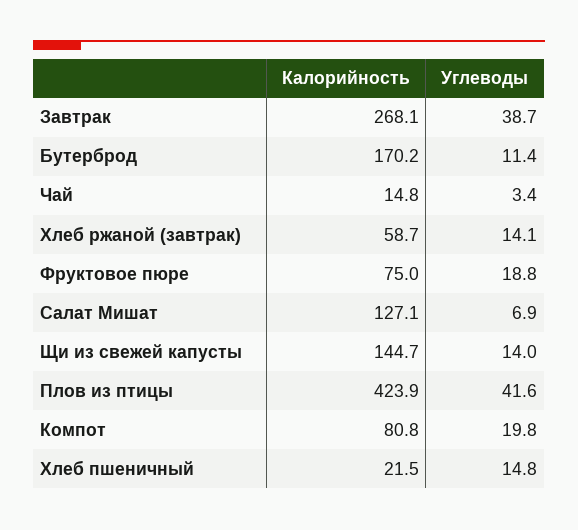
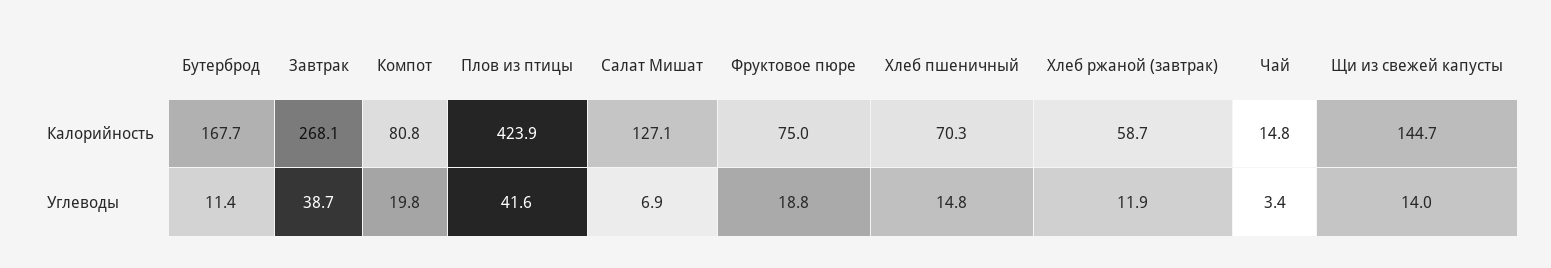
Калорийность, Бутерброд: 170.2 -> 167.7
Углеводы, Хлеб ржаной (завтрак): 14.1 -> 11.9
Калорийность, Хлеб пшеничный: 21.5 -> 70.3

